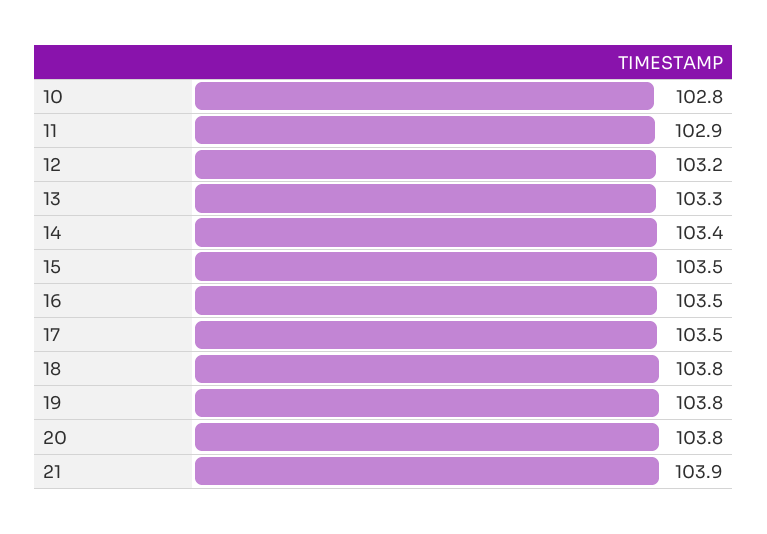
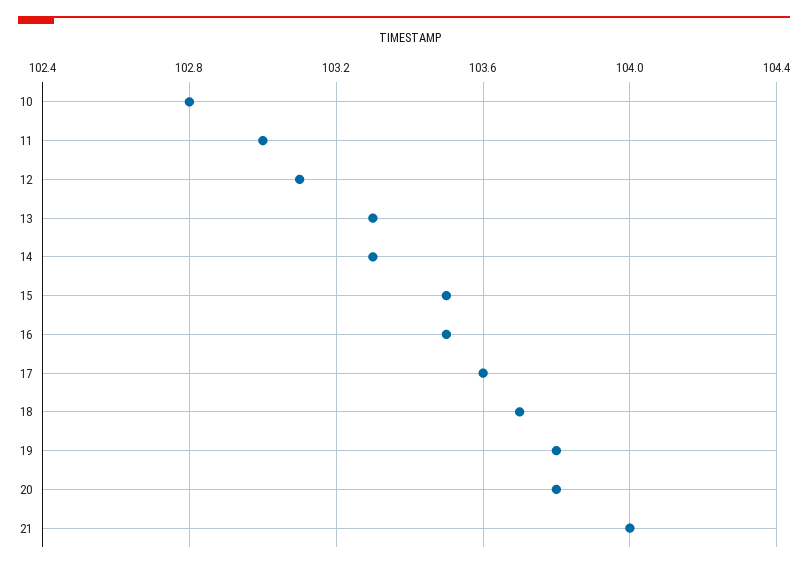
11: 102.9 -> 103
12: 103.2 -> 103.1
14: 103.4 -> 103.3
17: 103.5 -> 103.6
18: 103.8 -> 103.7
21: 103.9 -> 104

